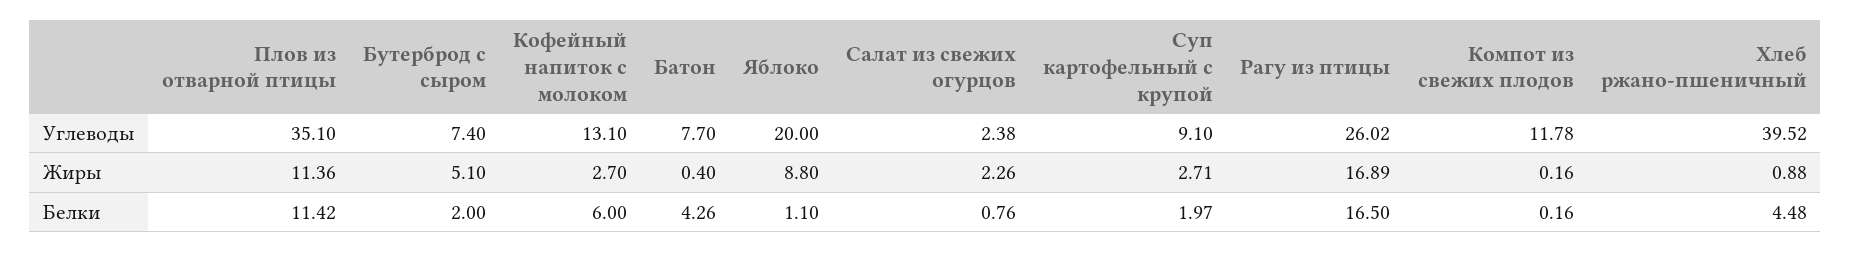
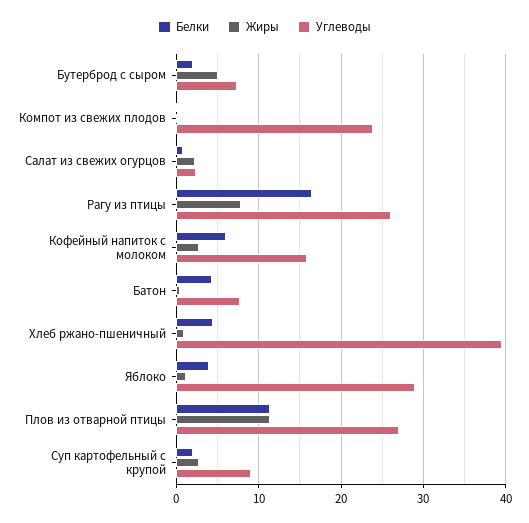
Углеводы, Плов из отварной птицы: 35.1 -> 27
Углеводы, Кофейный напиток с молоком: 13.1 -> 16
Углеводы, Яблоко: 20 -> 29
Углеводы, Компот из свежих плодов: 11.78 -> 24
Жиры, Яблоко: 8.8 -> 1
Жиры, Рагу из птицы: 16.89 -> 8
Белки, Яблоко: 1.1 -> 4

